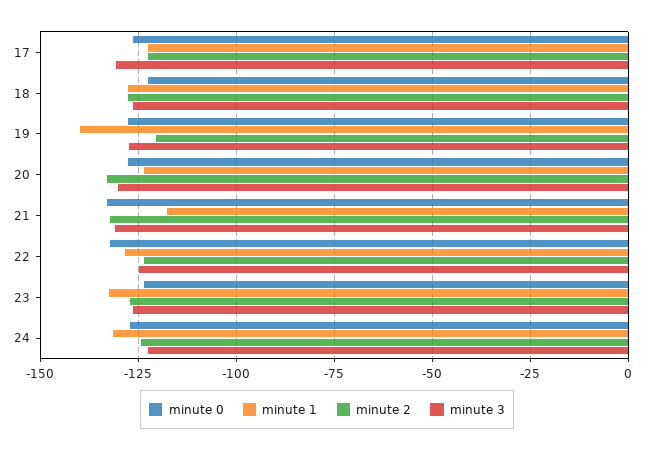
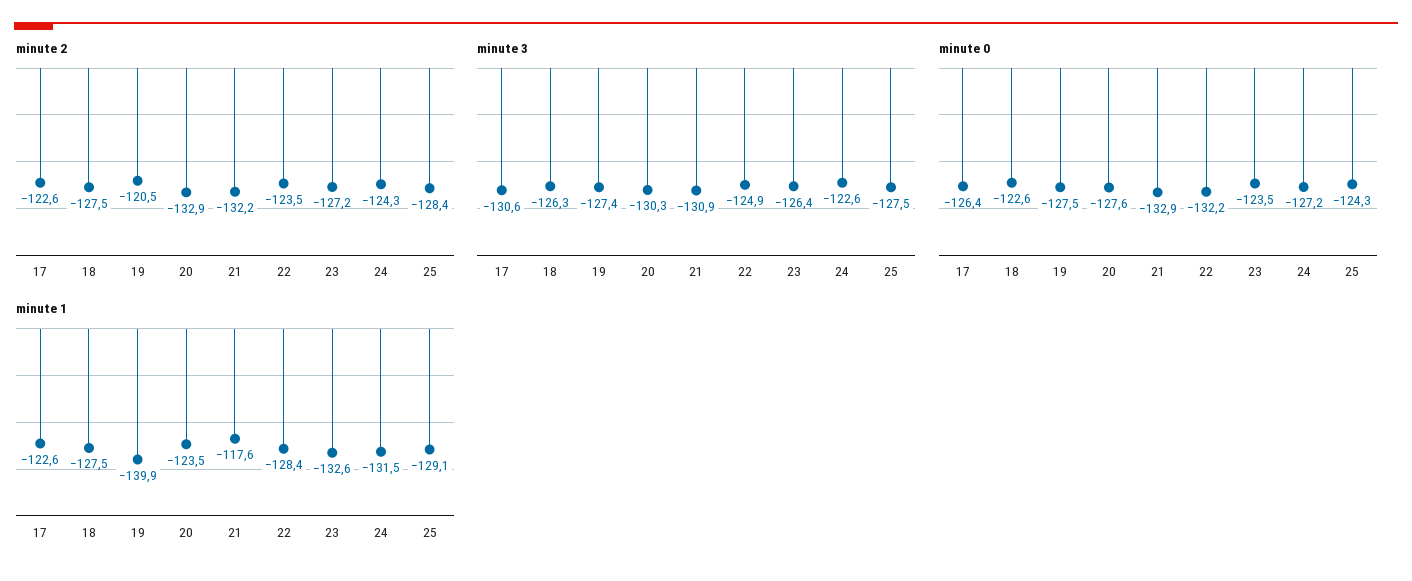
minute 2, 25: none -> -128.4
minute 3, 25: none -> -127.5
minute 0, 25: none -> -124.3
minute 1, 25: none -> -129.1

